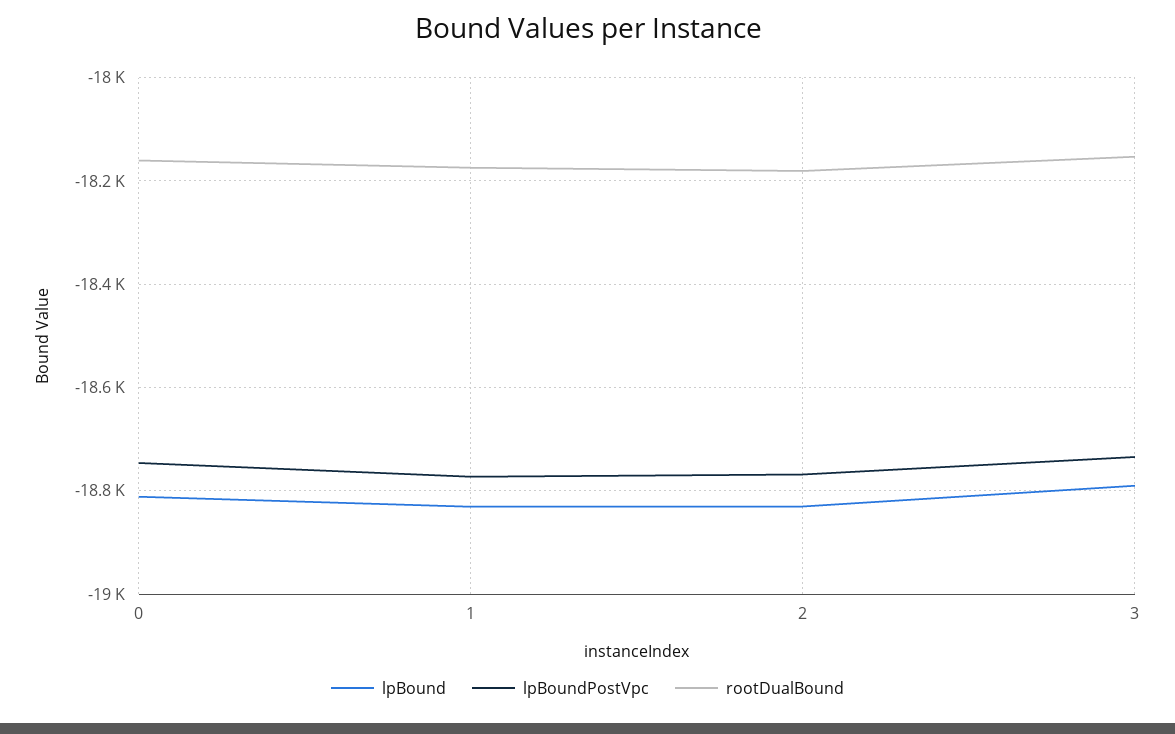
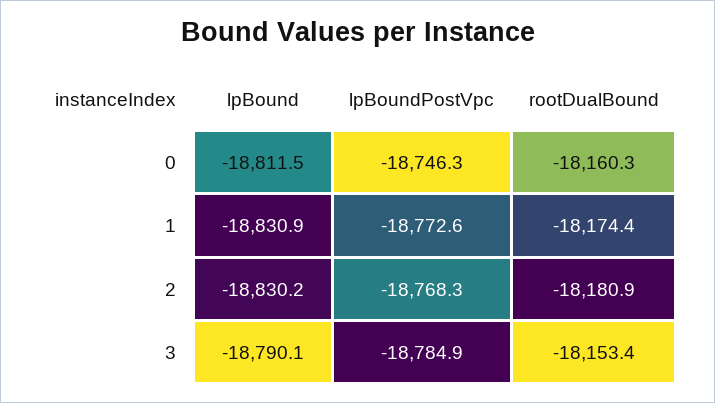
lpBoundPostVpc, 3: -18740 -> -18784.9

